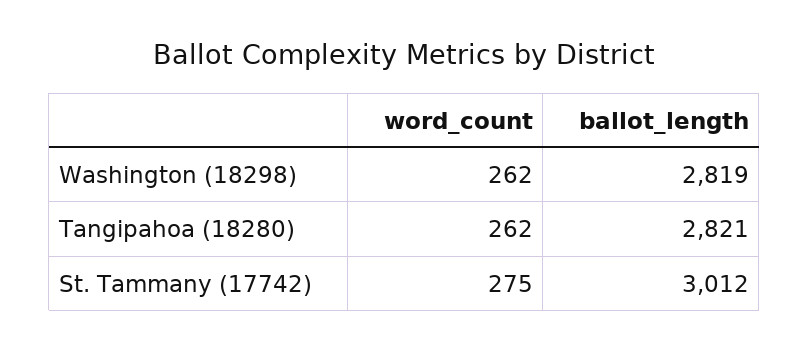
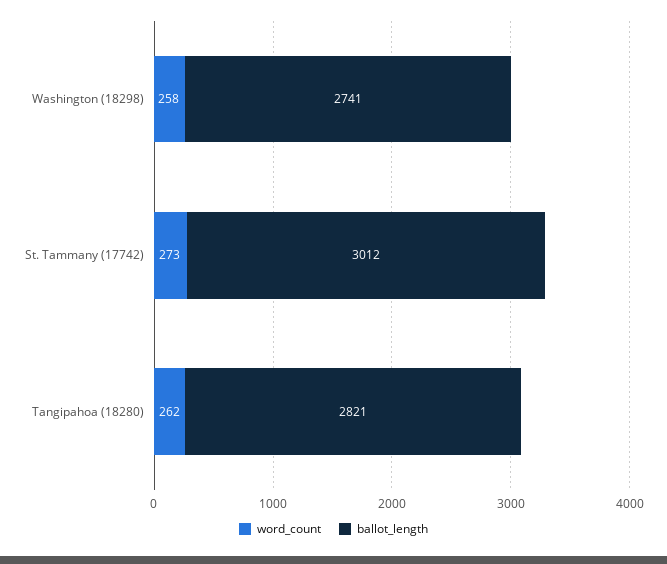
word_count, Washington (18298): 262 -> 258
ballot_length, Washington (18298): 2819 -> 2741
word_count, St. Tammany (17742): 275 -> 273

